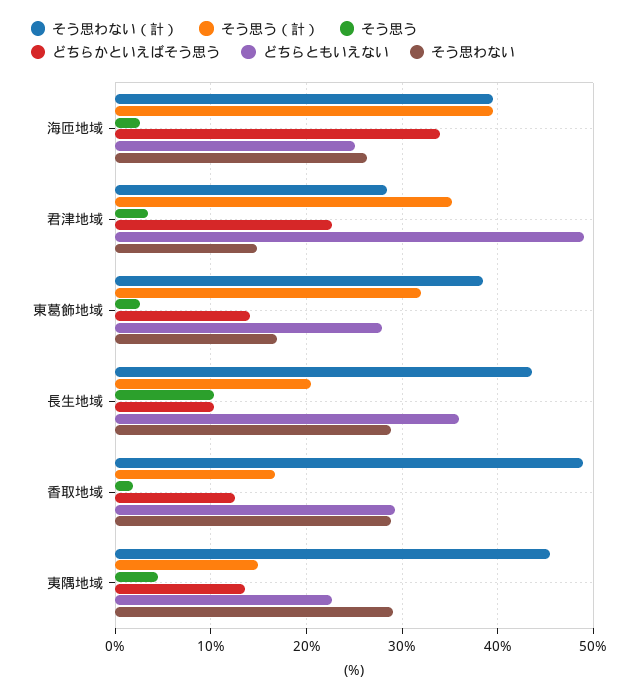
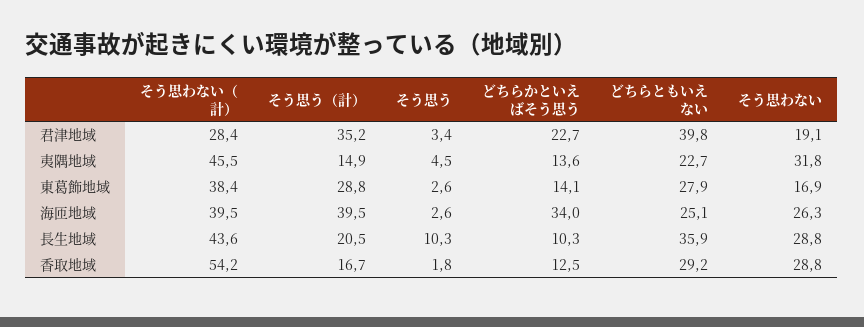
どちらともいえない, 君津地域: 49 -> 39.8
そう思わない, 君津地域: 15 -> 19.1
そう思う（計）, 東葛飾地域: 32 -> 28.8
そう思わない（計）, 香取地域: 49 -> 54.2
そう思わない, 夷隅地域: 29 -> 31.8

